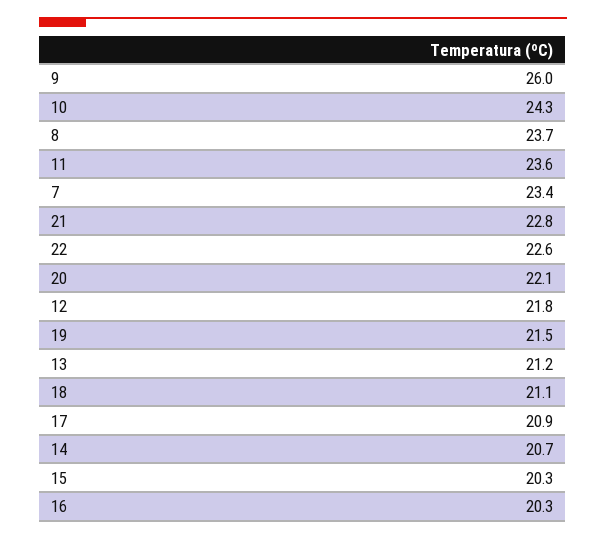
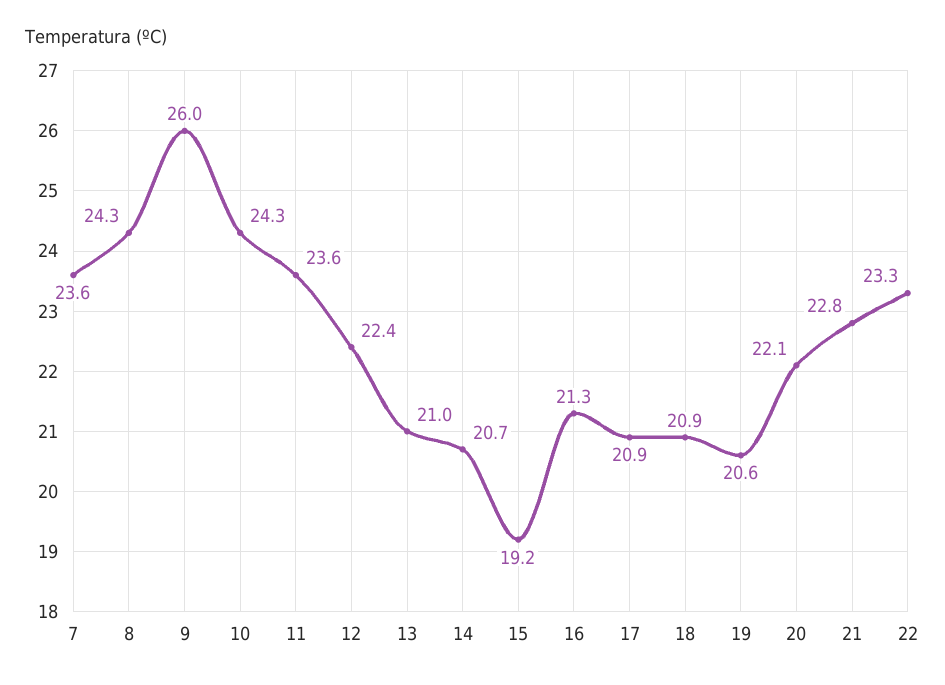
8: 23.7 -> 24.3
7: 23.4 -> 23.6
22: 22.6 -> 23.3
12: 21.8 -> 22.4
19: 21.5 -> 20.6
13: 21.2 -> 21
18: 21.1 -> 20.9
15: 20.3 -> 19.2
16: 20.3 -> 21.3

